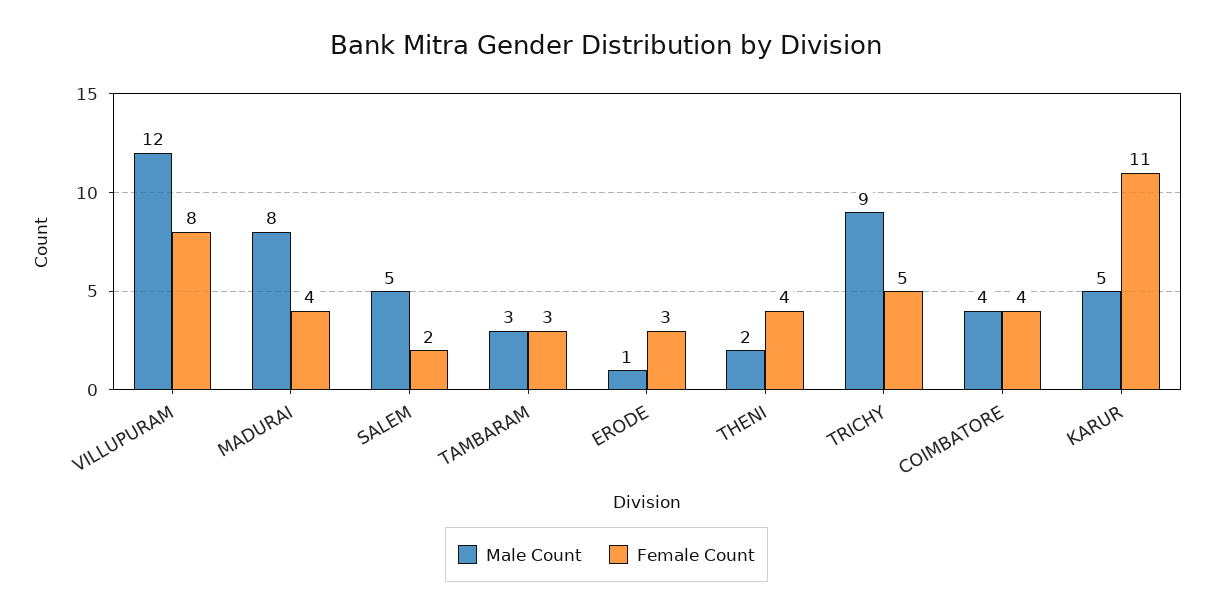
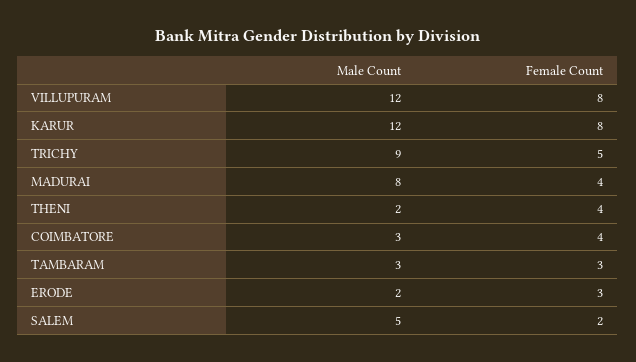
Male Count, ERODE: 1 -> 2
Male Count, COIMBATORE: 4 -> 3
Male Count, KARUR: 5 -> 12
Female Count, KARUR: 11 -> 8

